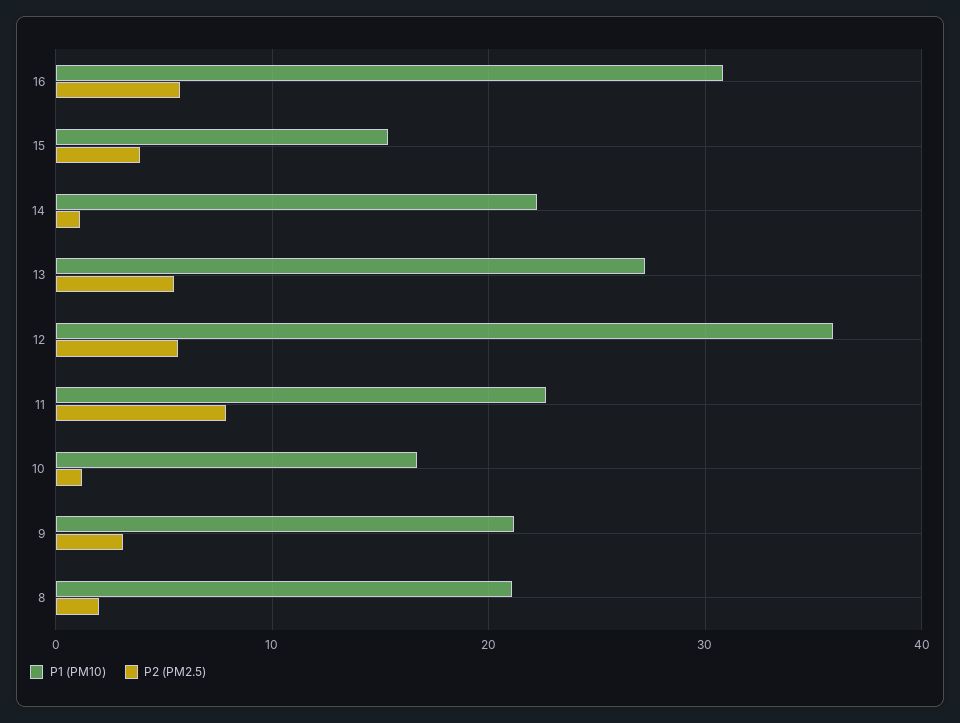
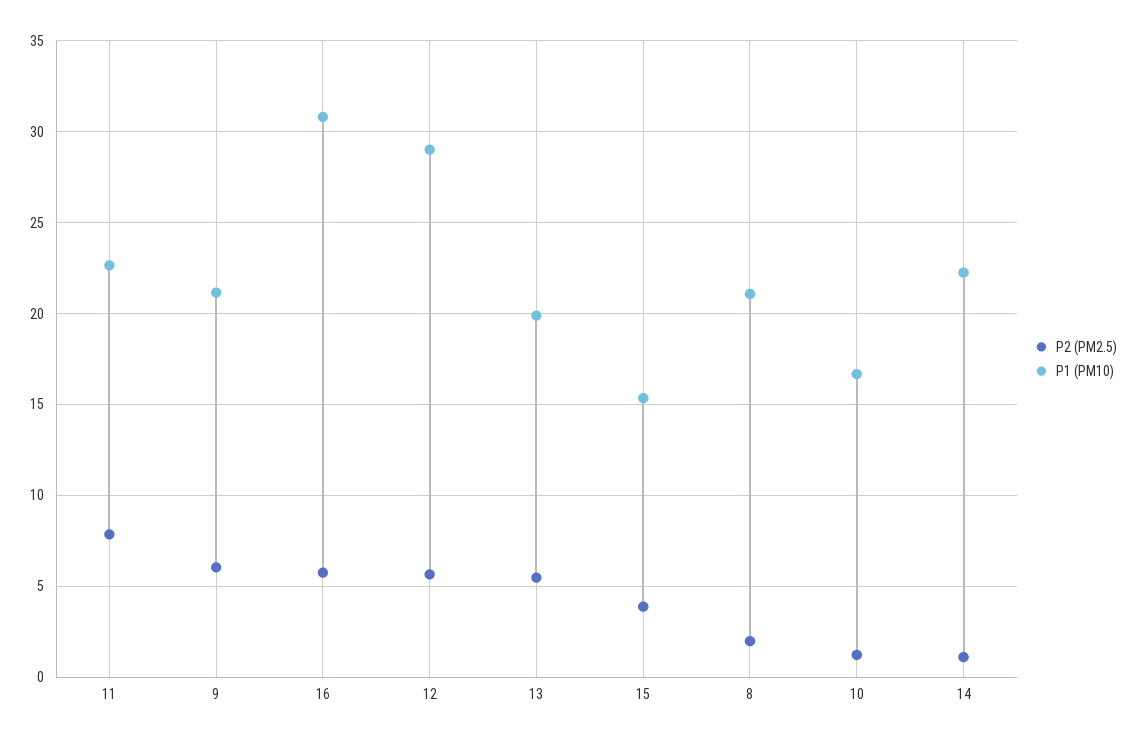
P1 (PM10), 13: 27 -> 20
P1 (PM10), 12: 36 -> 29
P2 (PM2.5), 9: 3 -> 6

